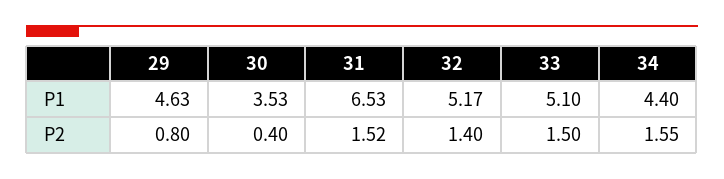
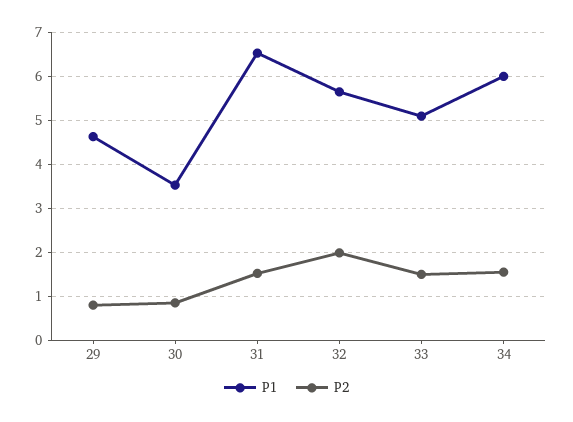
P1, 32: 5.17 -> 5.6
P1, 34: 4.4 -> 6
P2, 30: 0.4 -> 0.8
P2, 32: 1.4 -> 2

